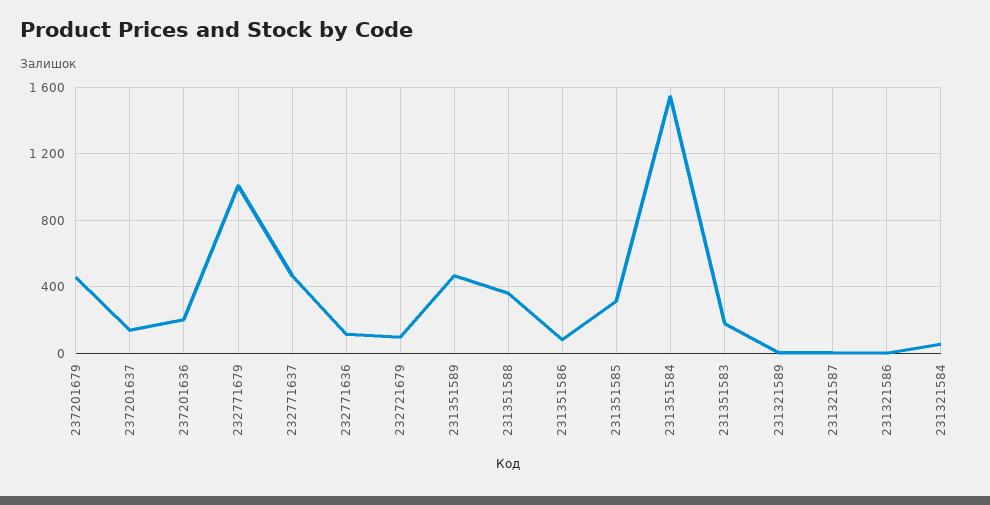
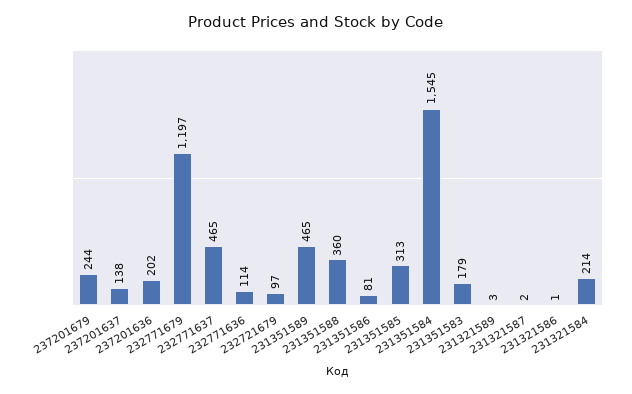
237201679: 450 -> 244
232771679: 1000 -> 1197
231321584: 50 -> 214

